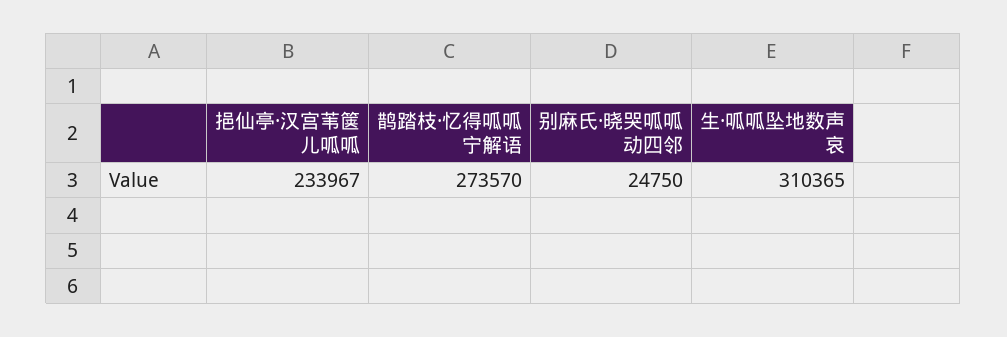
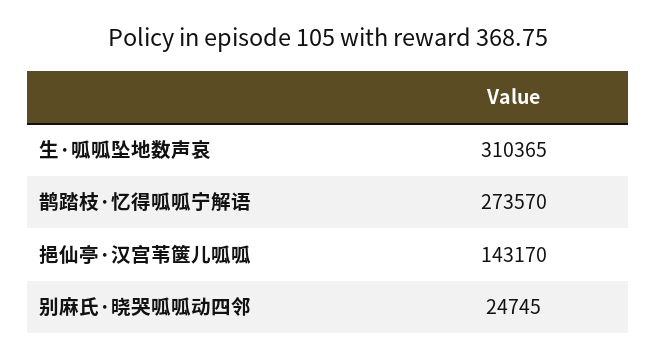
挹仙亭·汉宫苇箧儿呱呱: 233967 -> 143170
别麻氏·晓哭呱呱动四邻: 24750 -> 24745

